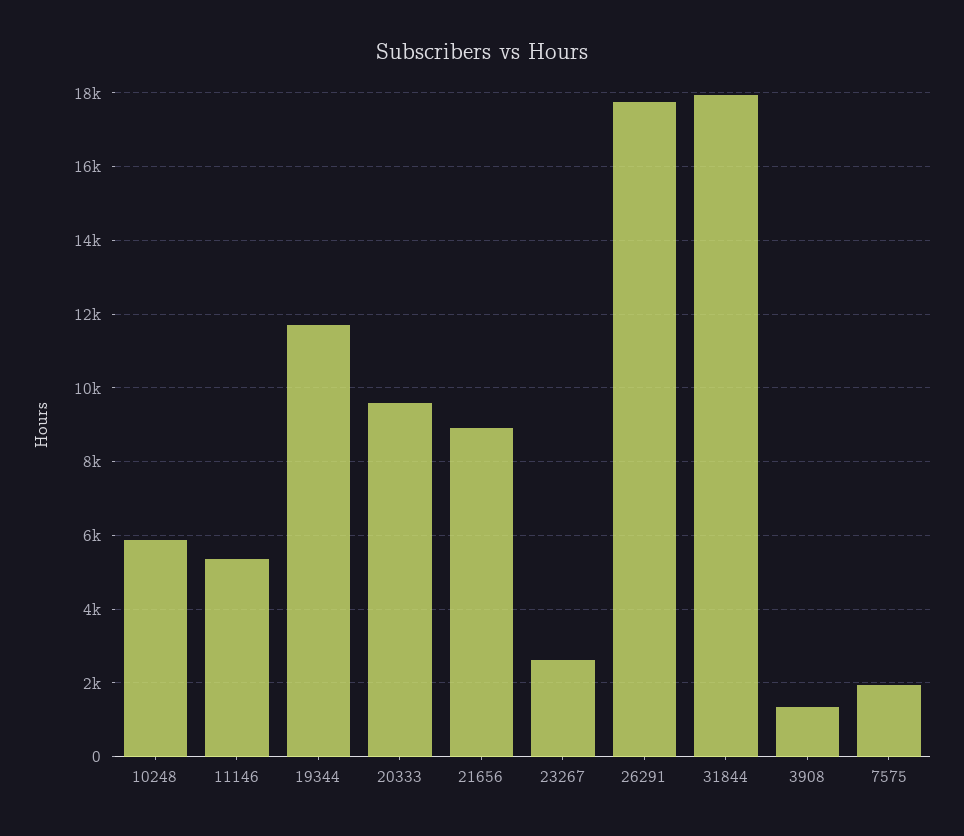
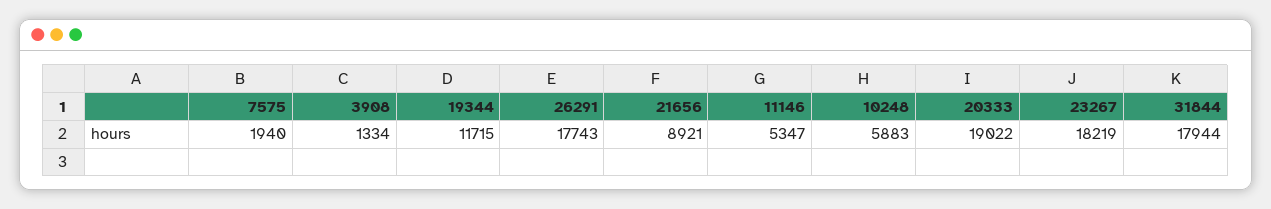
20333: 9600 -> 19022
23267: 2600 -> 18219

